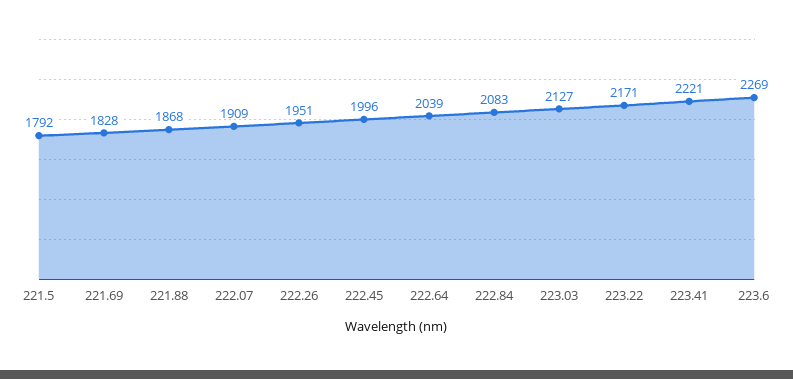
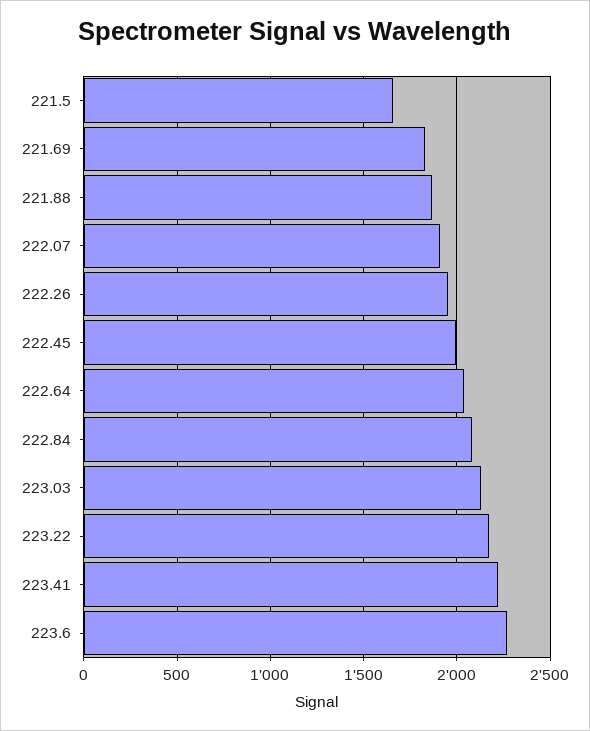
221.5: 1792 -> 1650

